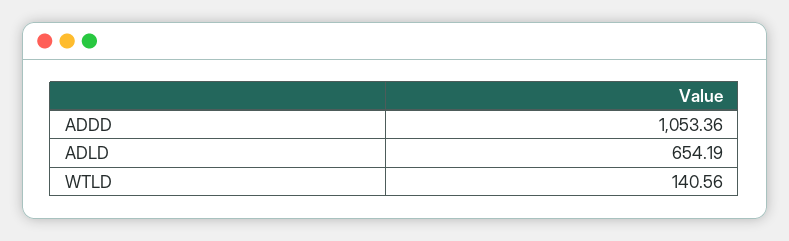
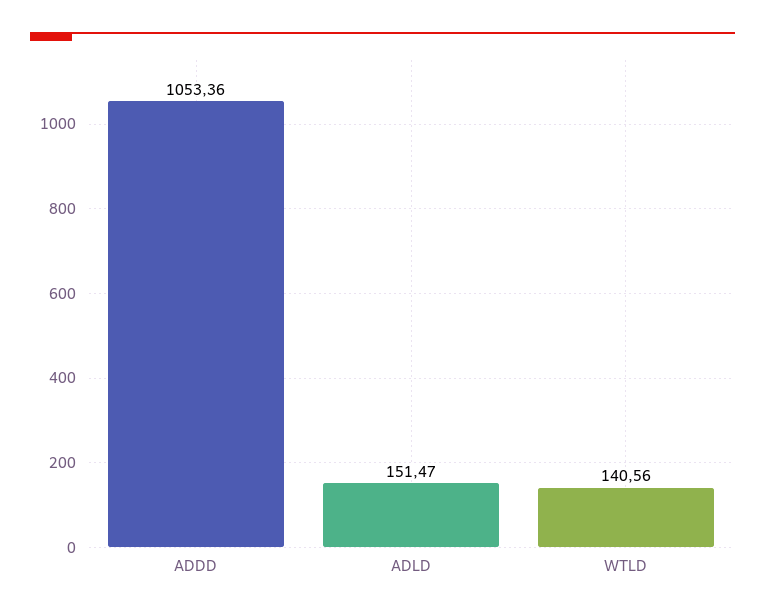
ADLD: 654.19 -> 151.47

